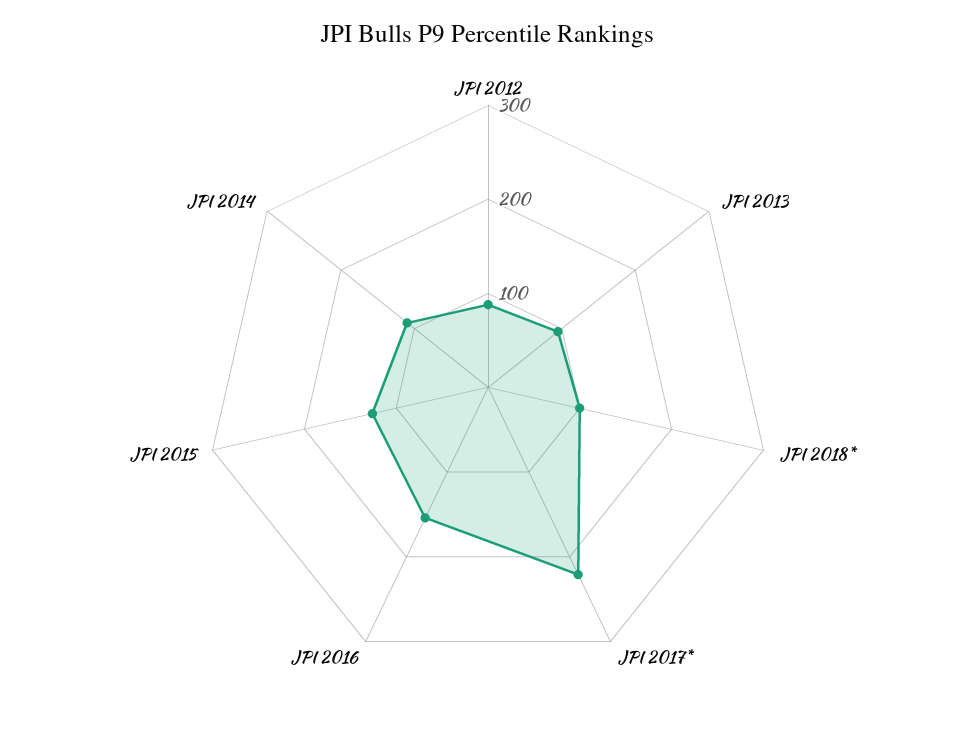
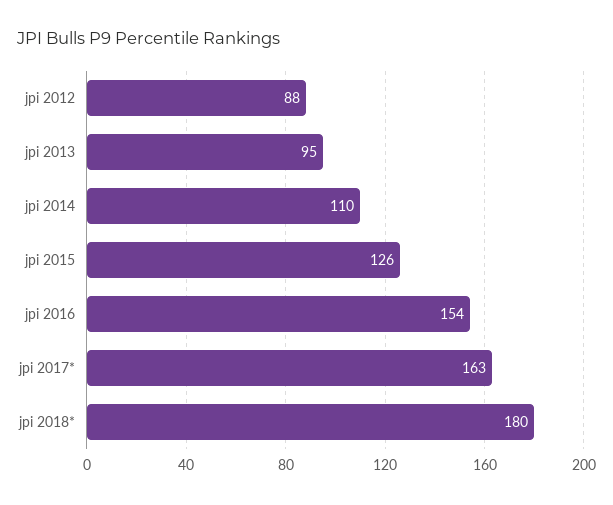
JPI 2018*: 100 -> 180
JPI 2017*: 220 -> 163

